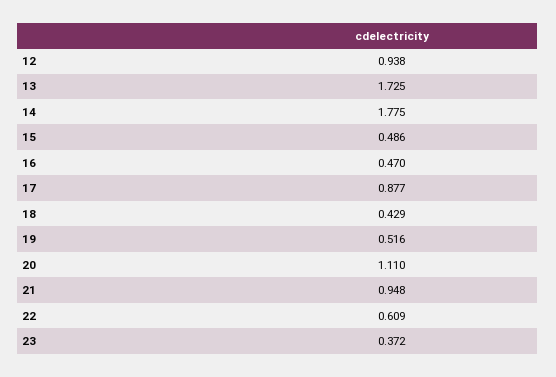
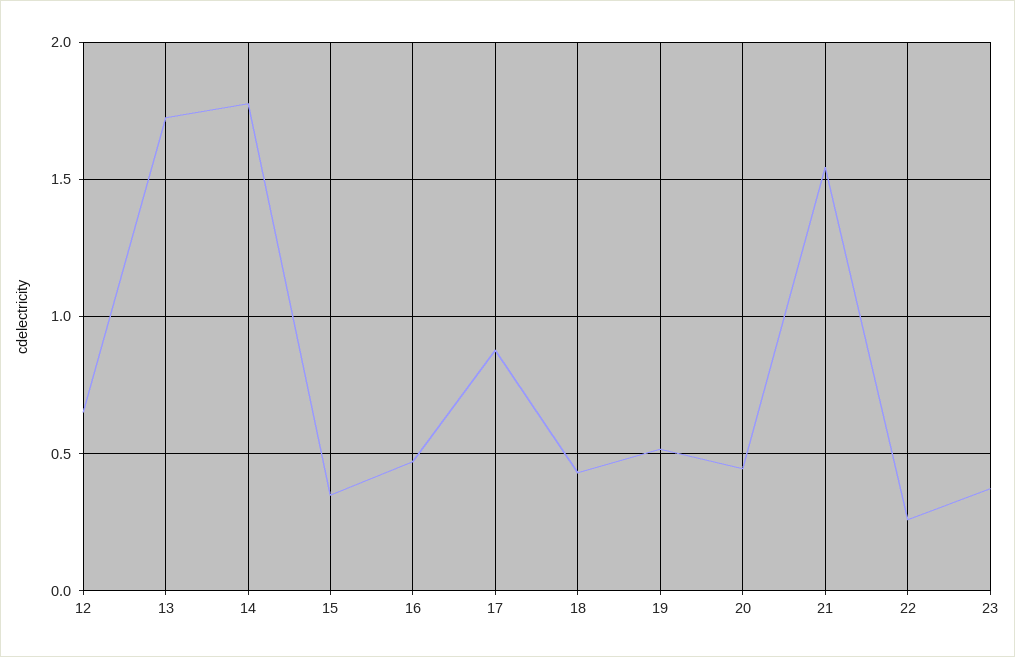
12: 0.938 -> 0.65
15: 0.486 -> 0.35
20: 1.11 -> 0.45
21: 0.948 -> 1.55
22: 0.609 -> 0.25

